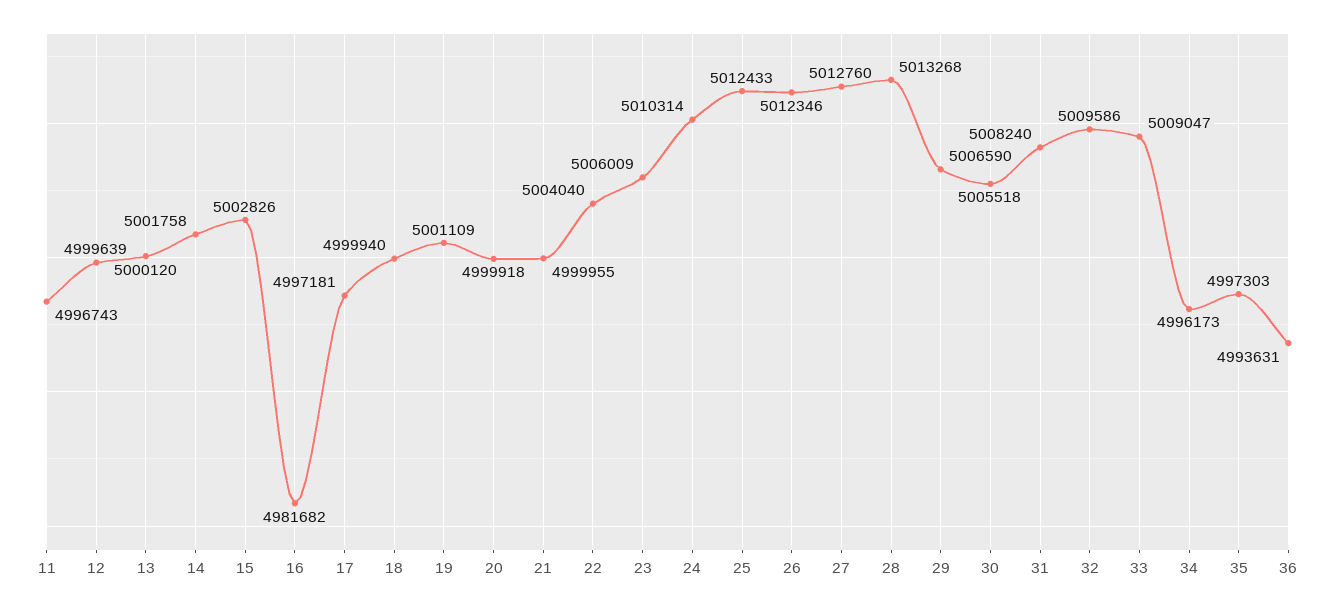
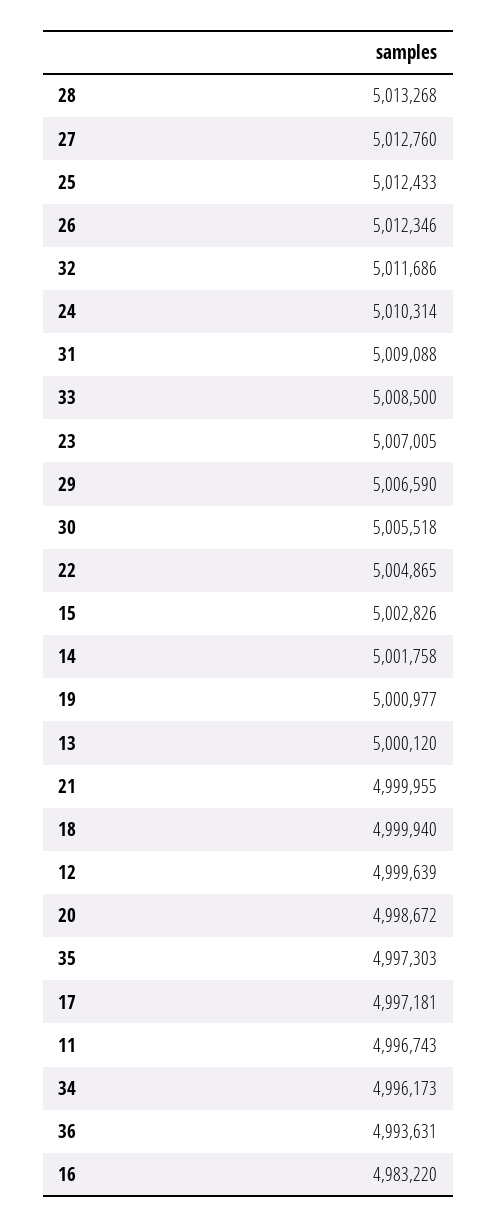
16: 4981682 -> 4983220
19: 5001109 -> 5000977
20: 4999918 -> 4998672
22: 5004040 -> 5004865
23: 5006009 -> 5007005
31: 5008240 -> 5009088
32: 5009586 -> 5011686
33: 5009047 -> 5008500

